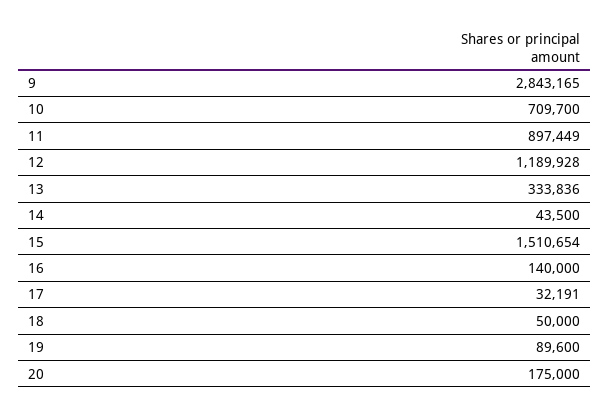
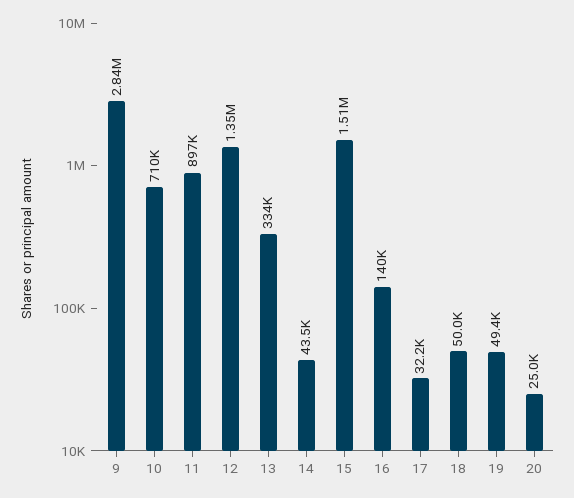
12: 1189928 -> 1350000
19: 89600 -> 49400
20: 175000 -> 25000

